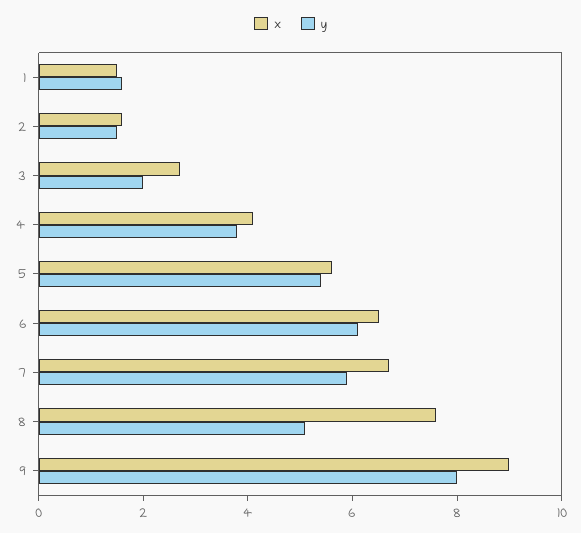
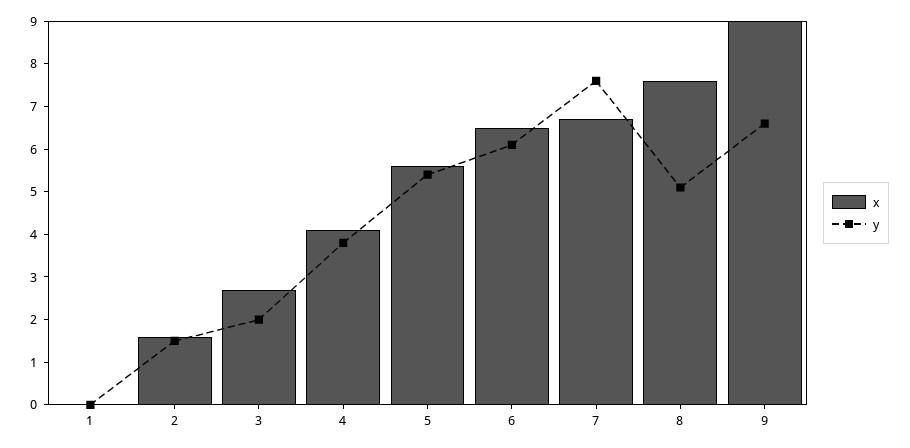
x, 1: 1.5 -> 0
y, 1: 1.5 -> 0
y, 7: 6 -> 7.5
y, 9: 8 -> 6.5

